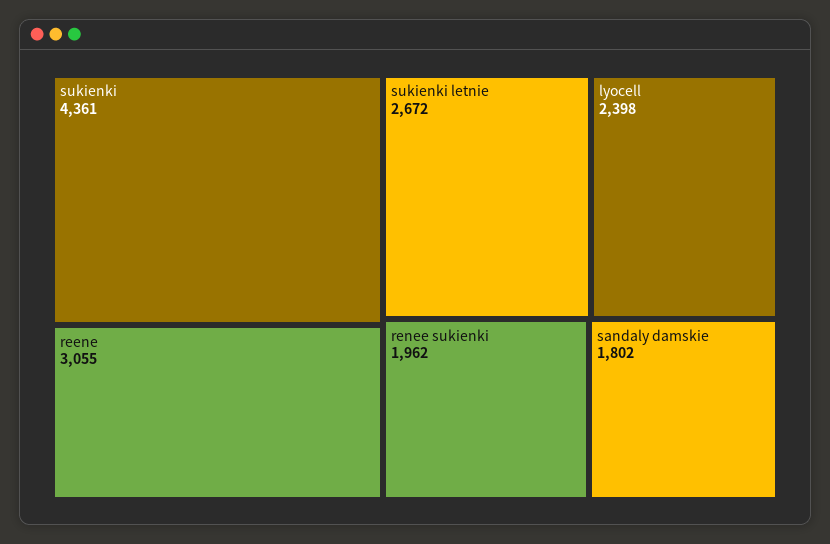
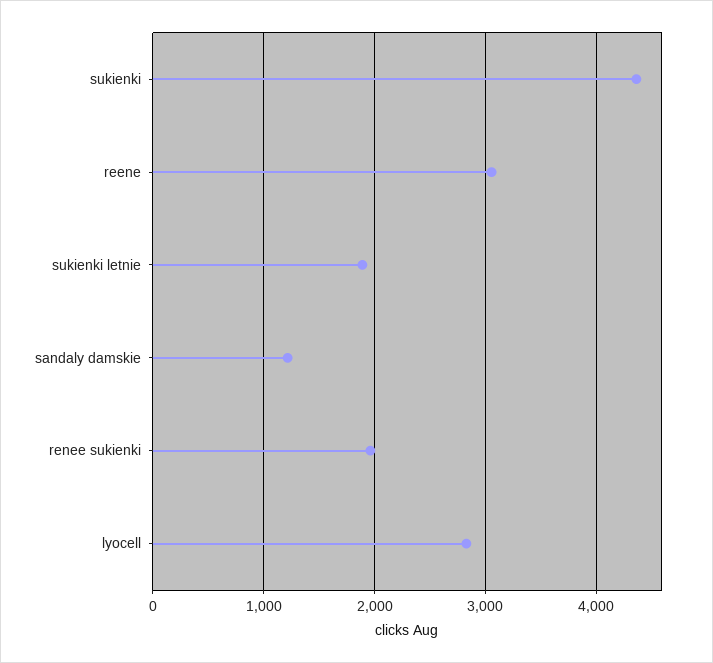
sukienki letnie: 2672 -> 1900
lyocell: 2398 -> 2800
sandaly damskie: 1802 -> 1200

